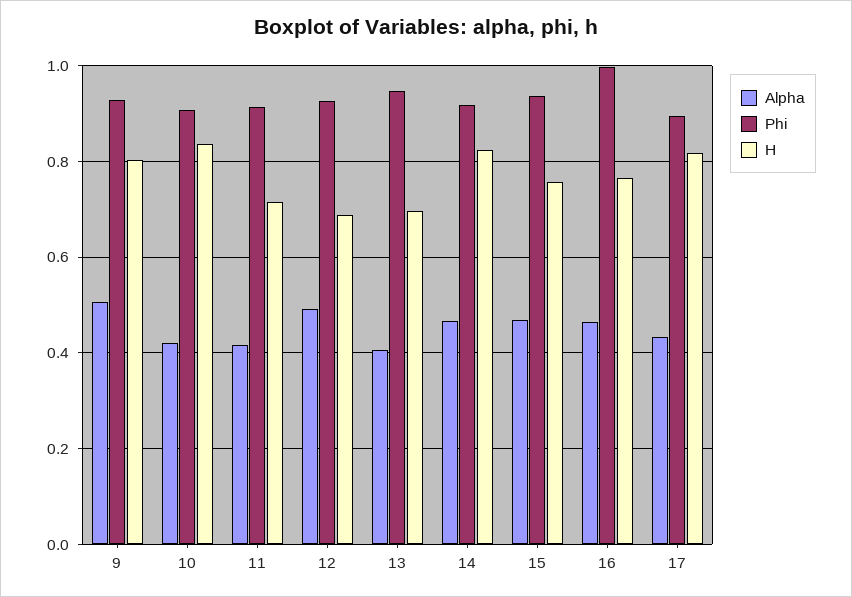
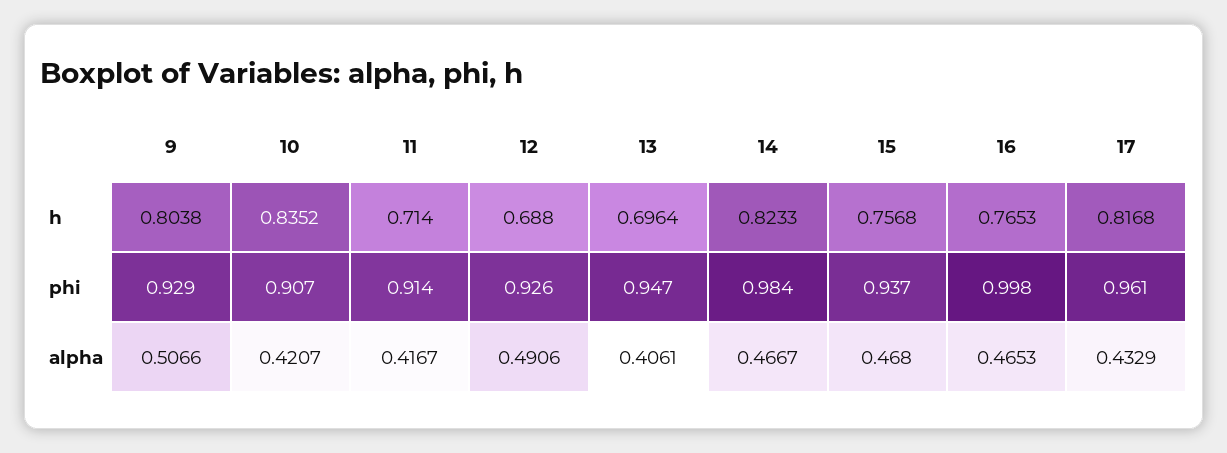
Phi, 14: 0.92 -> 0.984
Phi, 17: 0.9 -> 0.961

